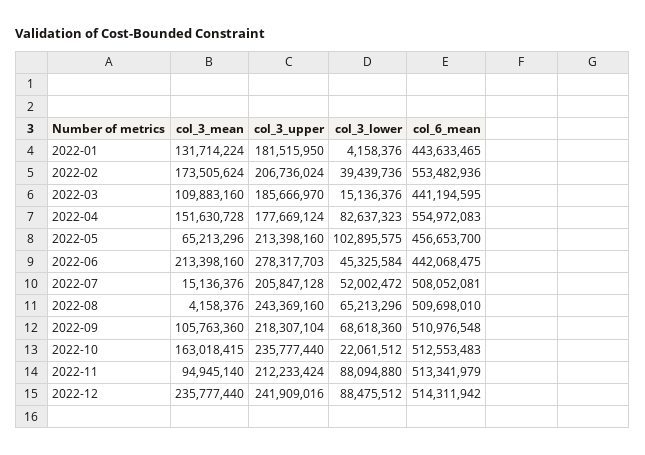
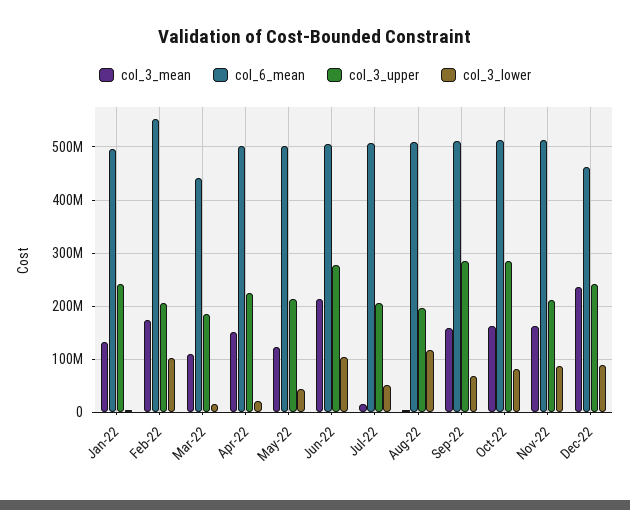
col_3_upper, 2022-01: 181515950 -> 240000000
col_6_mean, 2022-01: 443633465 -> 500000000
col_3_lower, 2022-02: 39439736 -> 100000000
col_3_upper, 2022-04: 177669124 -> 220000000
col_3_lower, 2022-04: 82637323 -> 20000000
col_6_mean, 2022-04: 554972083 -> 500000000
col_3_mean, 2022-05: 65213296 -> 120000000
col_3_lower, 2022-05: 102895575 -> 40000000
col_6_mean, 2022-05: 456653700 -> 500000000
col_3_lower, 2022-06: 45325584 -> 100000000
col_6_mean, 2022-06: 442068475 -> 500000000
col_3_upper, 2022-08: 243369160 -> 200000000
col_3_lower, 2022-08: 65213296 -> 120000000
col_3_mean, 2022-09: 105763360 -> 160000000
col_3_upper, 2022-09: 218307104 -> 280000000
col_3_upper, 2022-10: 235777440 -> 280000000
col_3_lower, 2022-10: 22061512 -> 80000000
col_3_mean, 2022-11: 94945140 -> 160000000
col_6_mean, 2022-12: 514311942 -> 460000000

